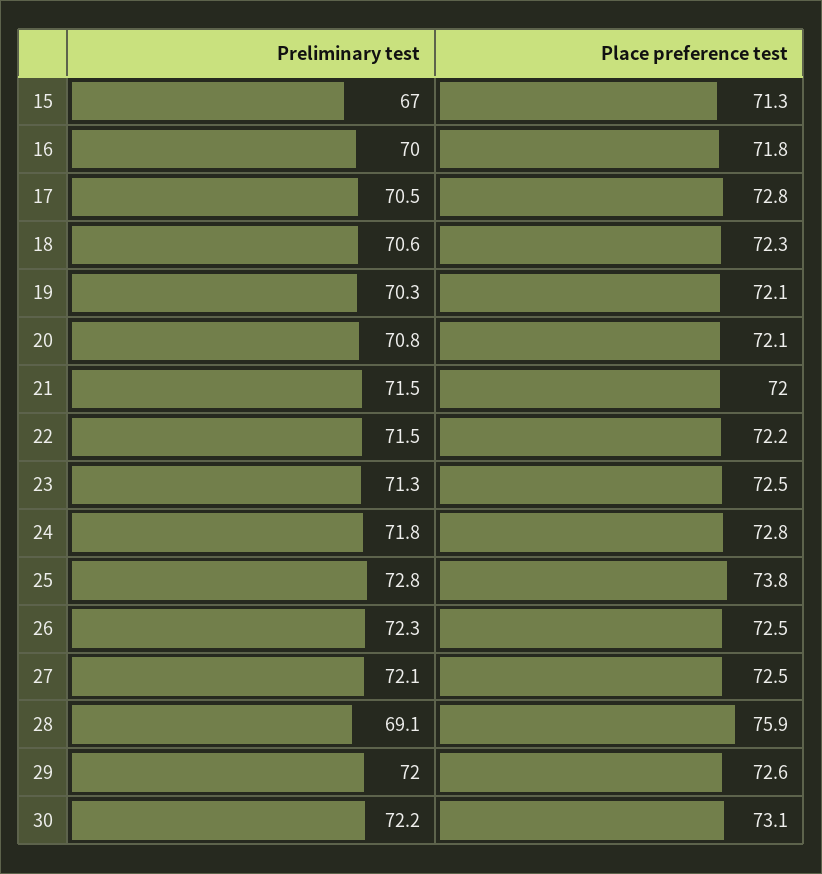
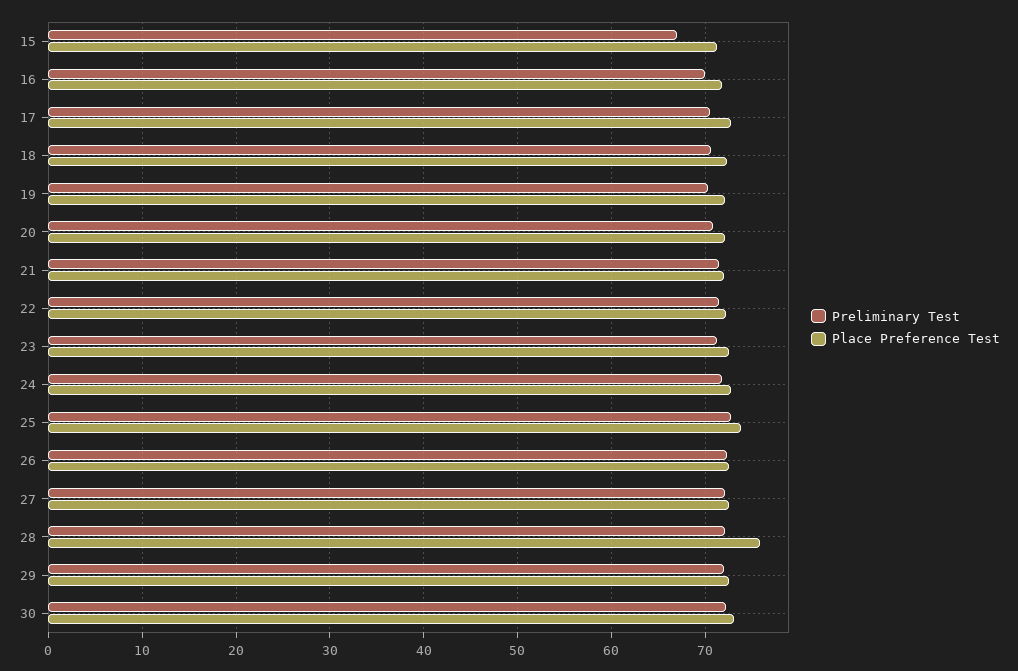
Preliminary test, 28: 69.1 -> 72

